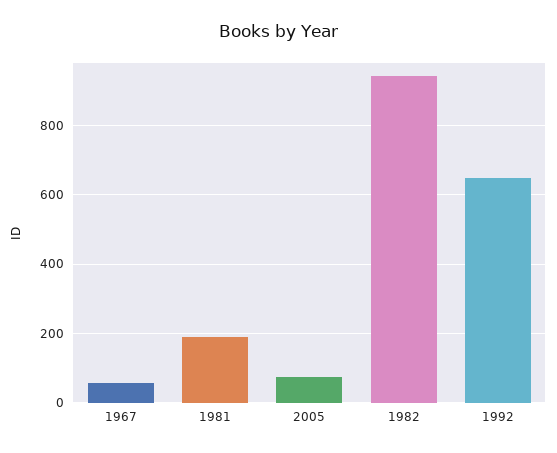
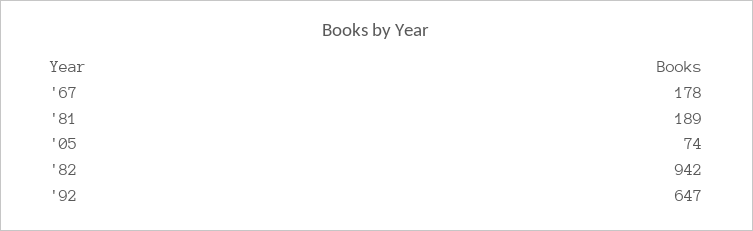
1967: 60 -> 178

